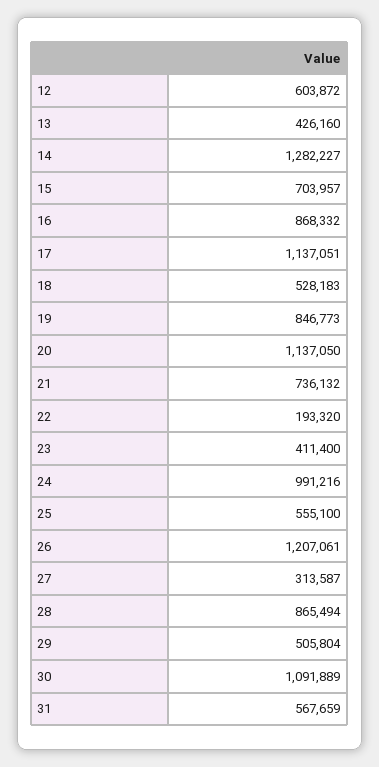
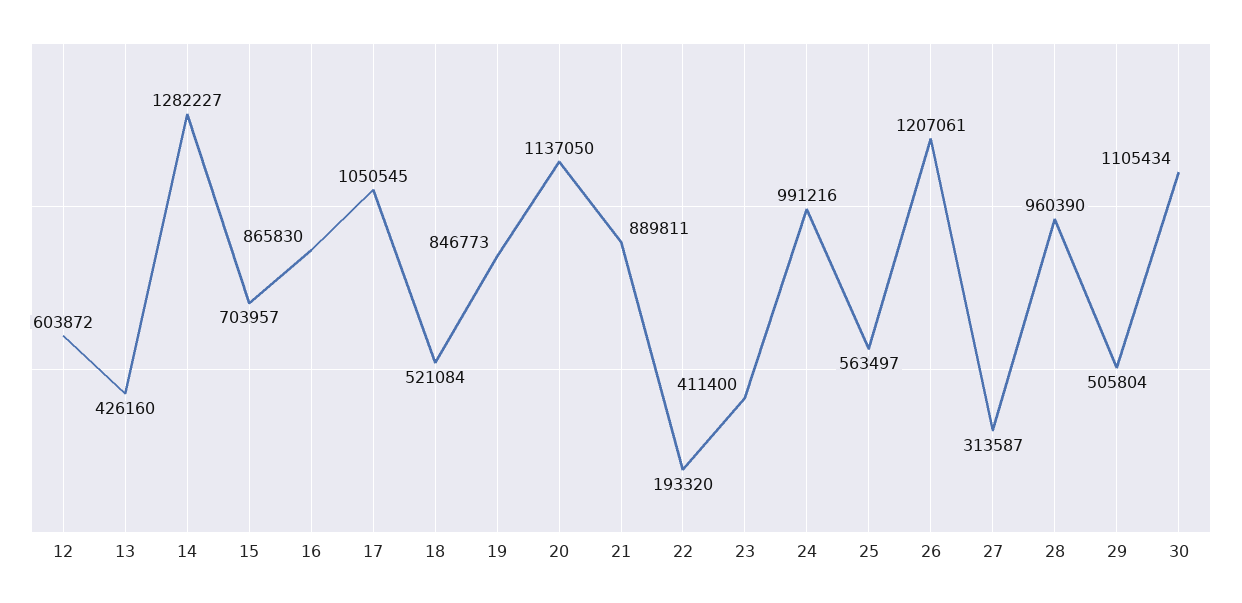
16: 868332 -> 865830
17: 1137051 -> 1050545
18: 528183 -> 521084
21: 736132 -> 889811
25: 555100 -> 563497
28: 865494 -> 960390
30: 1091889 -> 1105434
31: 567659 -> none

